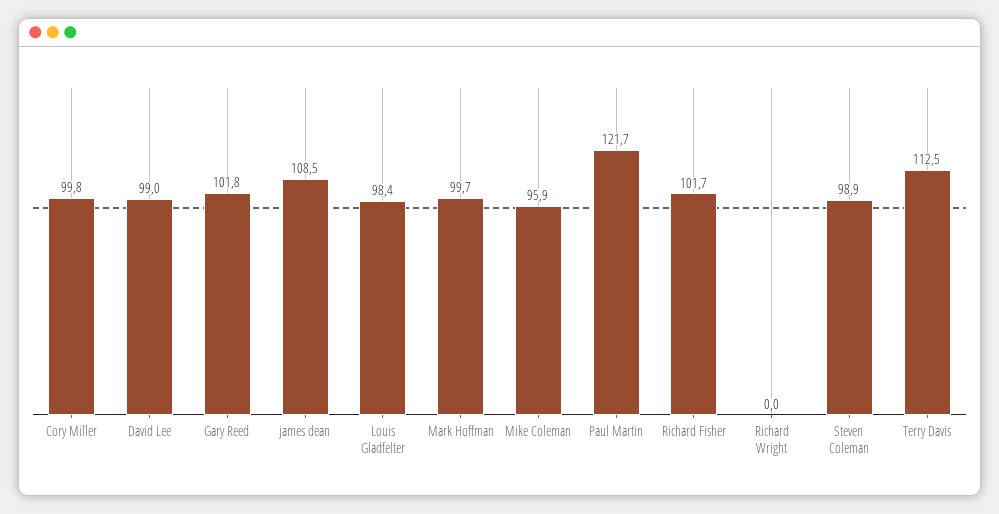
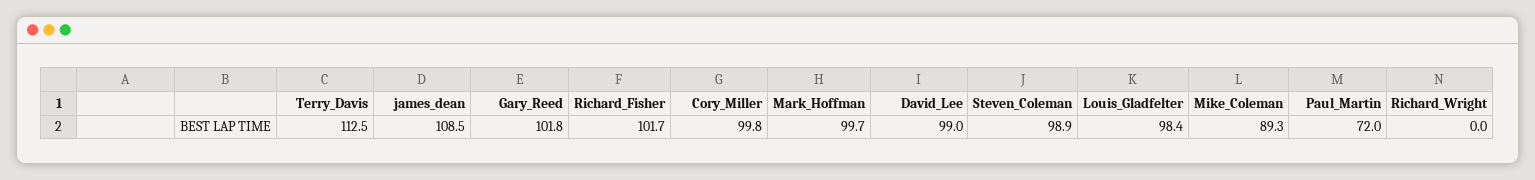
Mike Coleman: 95.9 -> 89.3
Paul Martin: 121.7 -> 72

